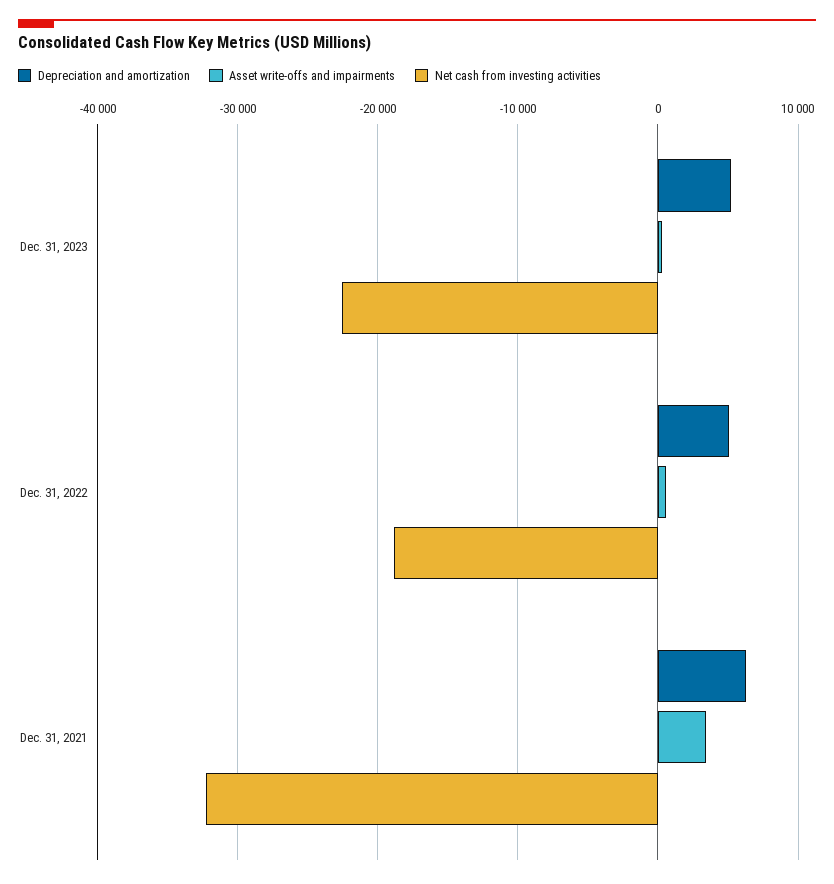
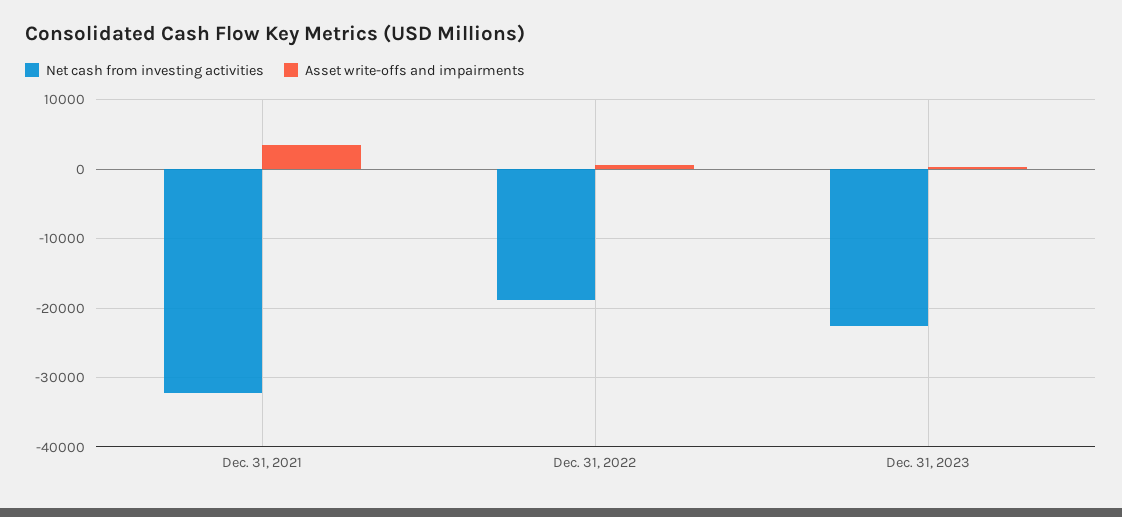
Depreciation and amortization, Dec. 31, 2023: 5000 -> none
Depreciation and amortization, Dec. 31, 2022: 5000 -> none
Depreciation and amortization, Dec. 31, 2021: 6000 -> none

